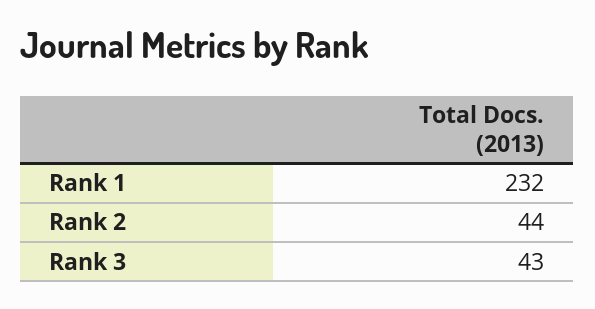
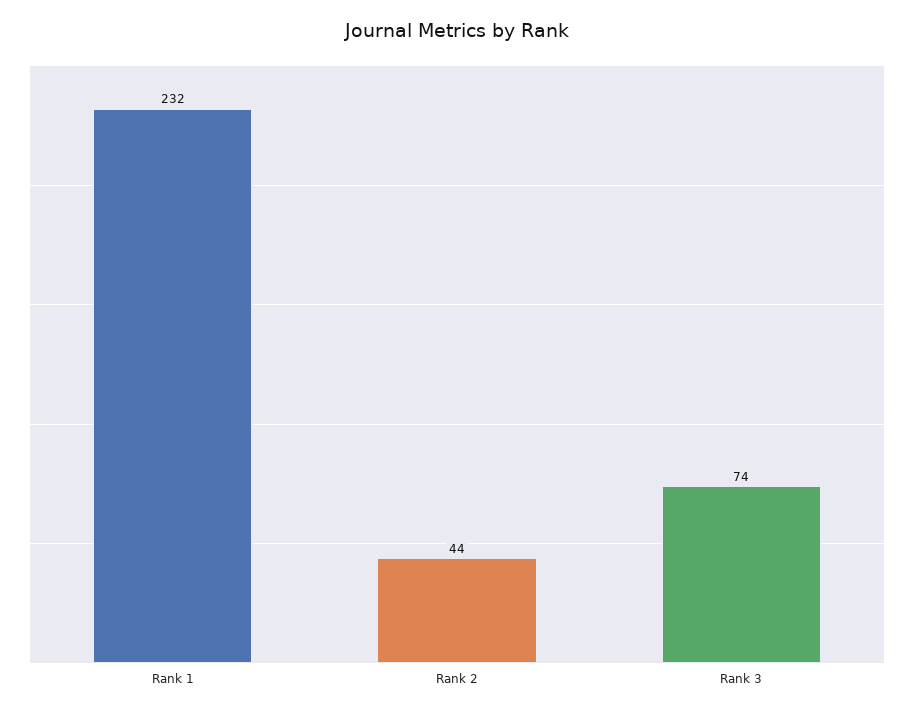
Rank 3: 43 -> 74

